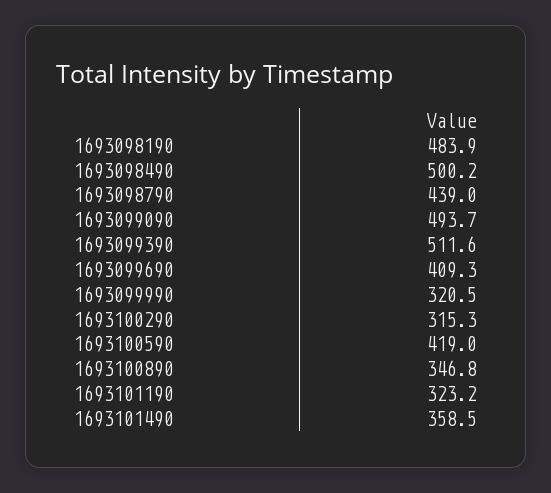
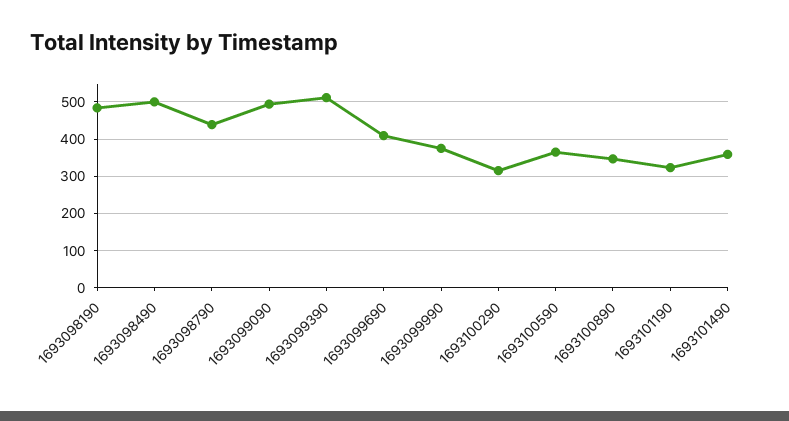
1693099990: 320.5 -> 380
1693100590: 419 -> 360

